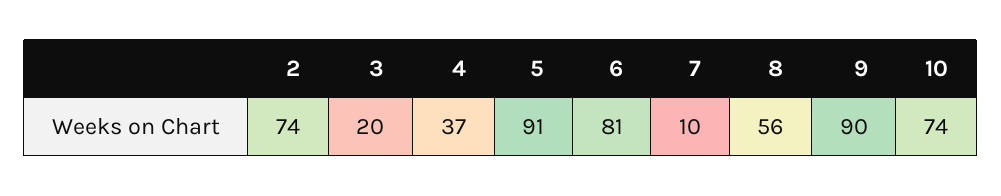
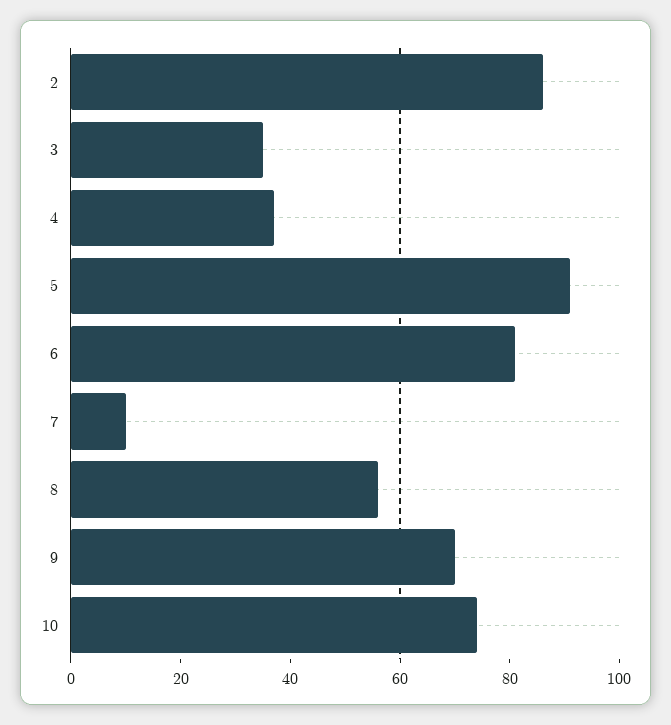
2: 74 -> 85
3: 20 -> 35
9: 90 -> 70

